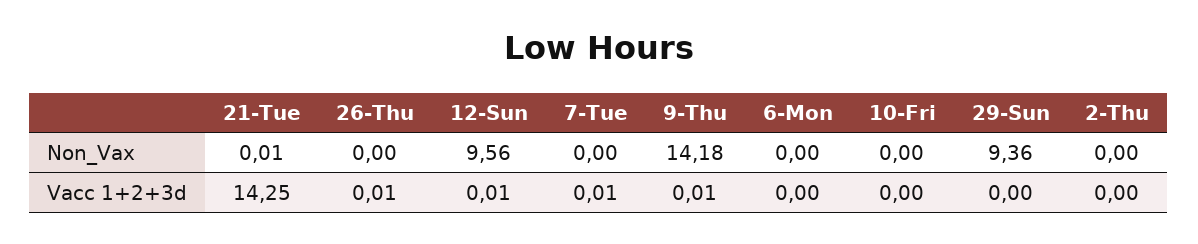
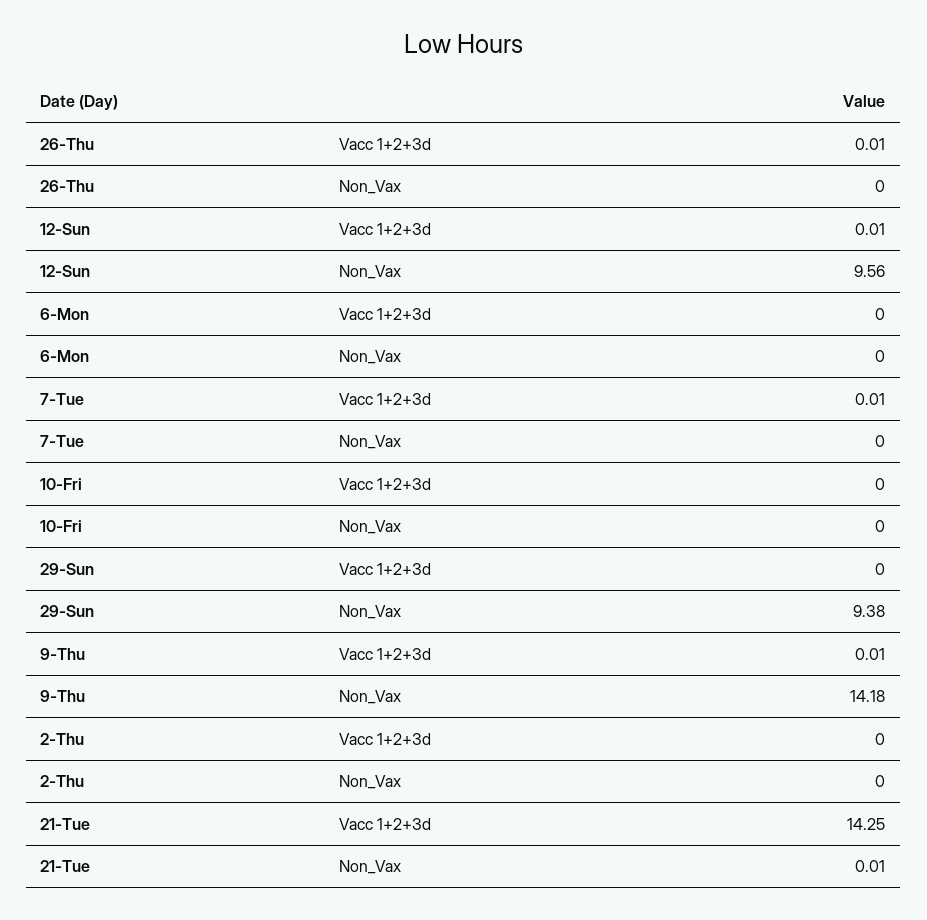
29-Sun, Non_Vax: 9.36 -> 9.38

